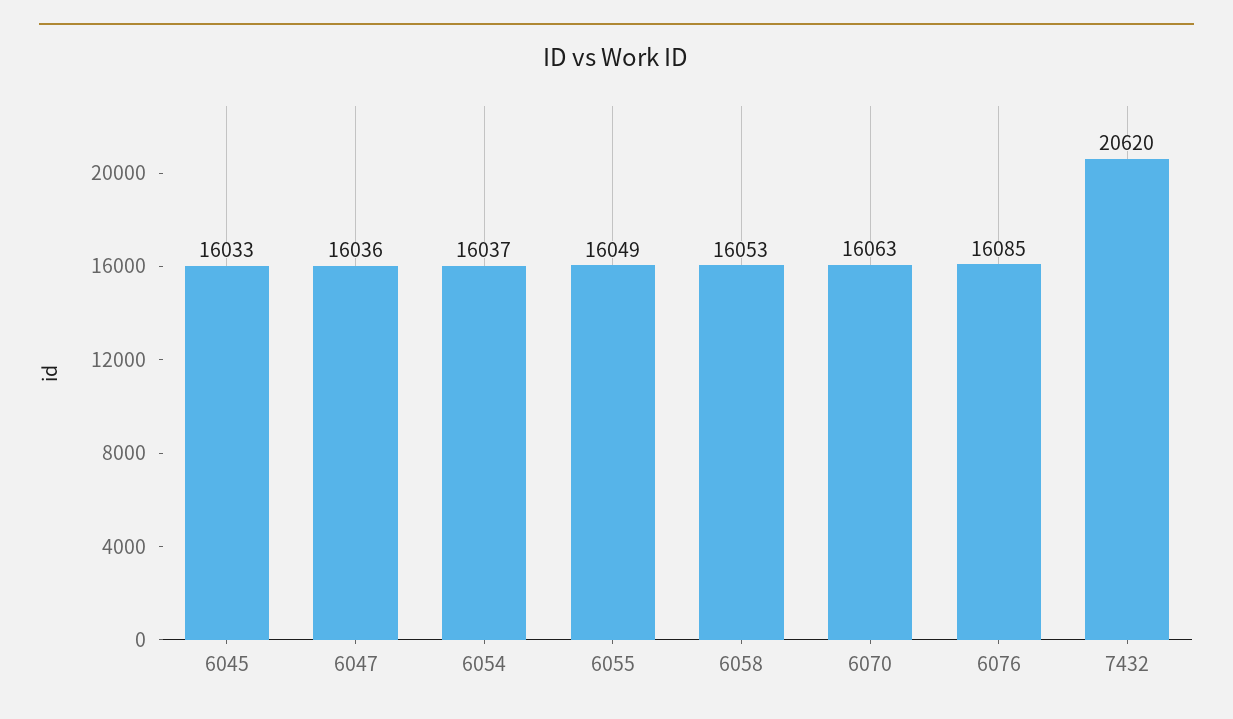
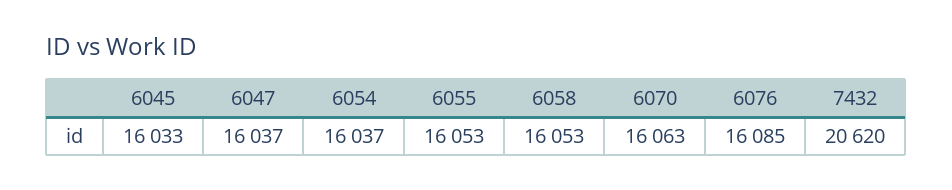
6047: 16036 -> 16037
6055: 16049 -> 16053

